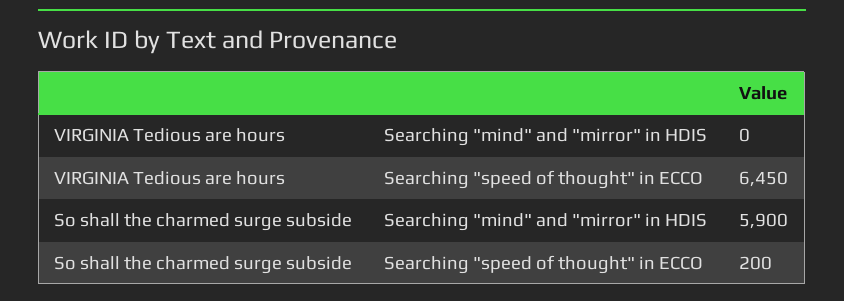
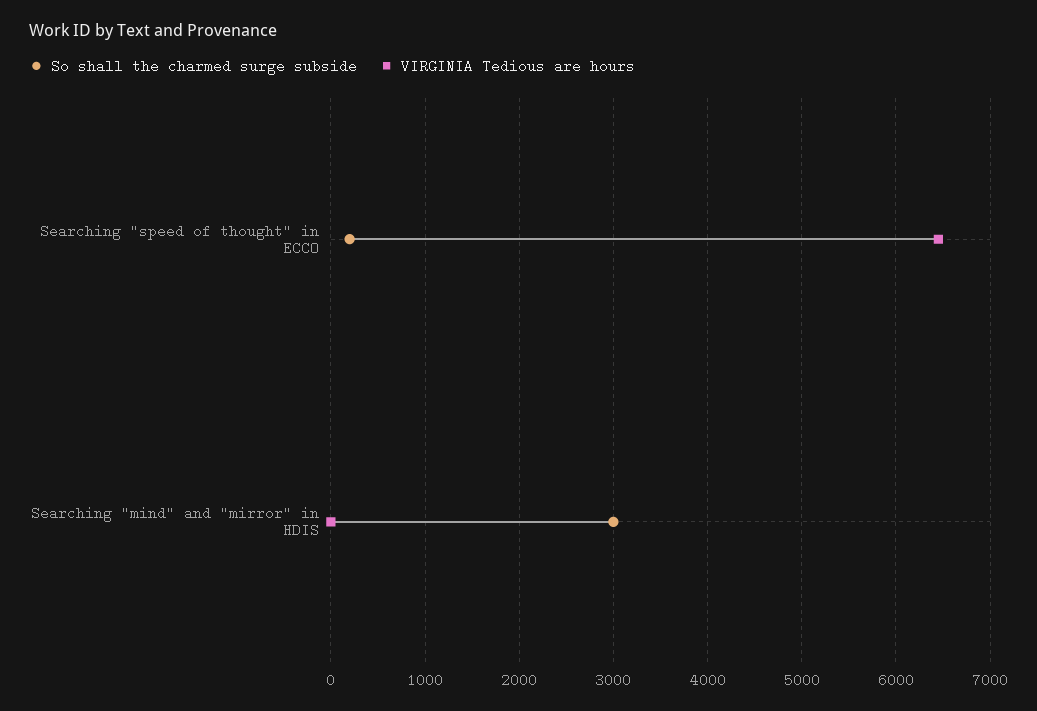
So shall the charmed surge subside, Searching "mind" and "mirror" in HDIS: 5900 -> 3000

